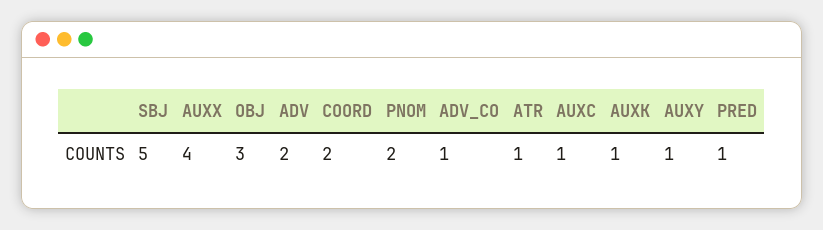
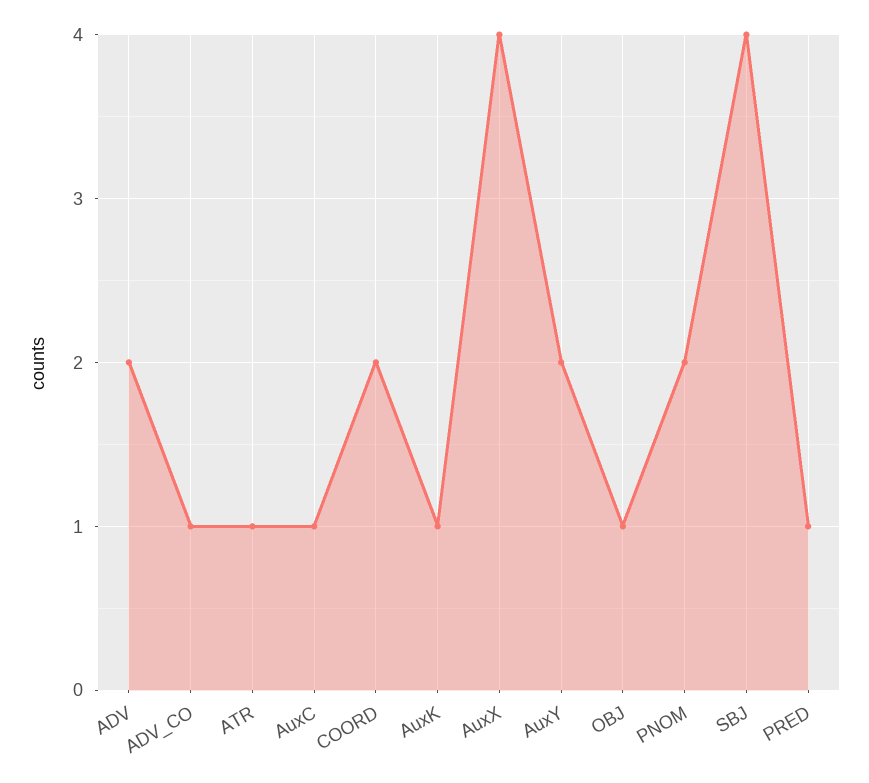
SBJ: 5 -> 4
OBJ: 3 -> 1
AUXY: 1 -> 2

